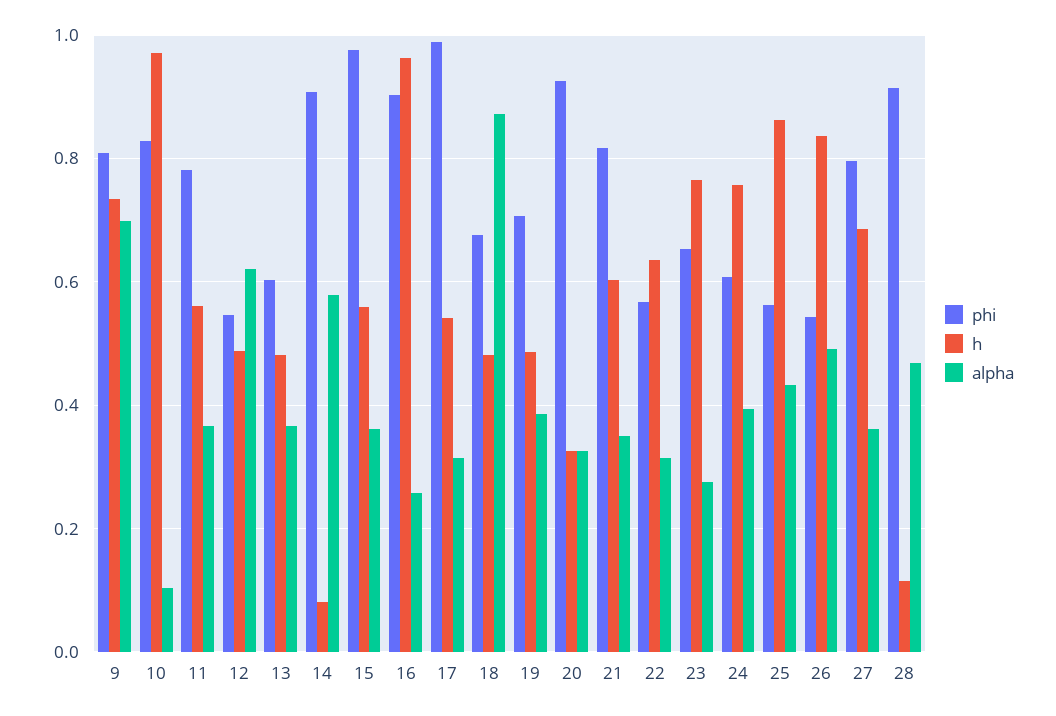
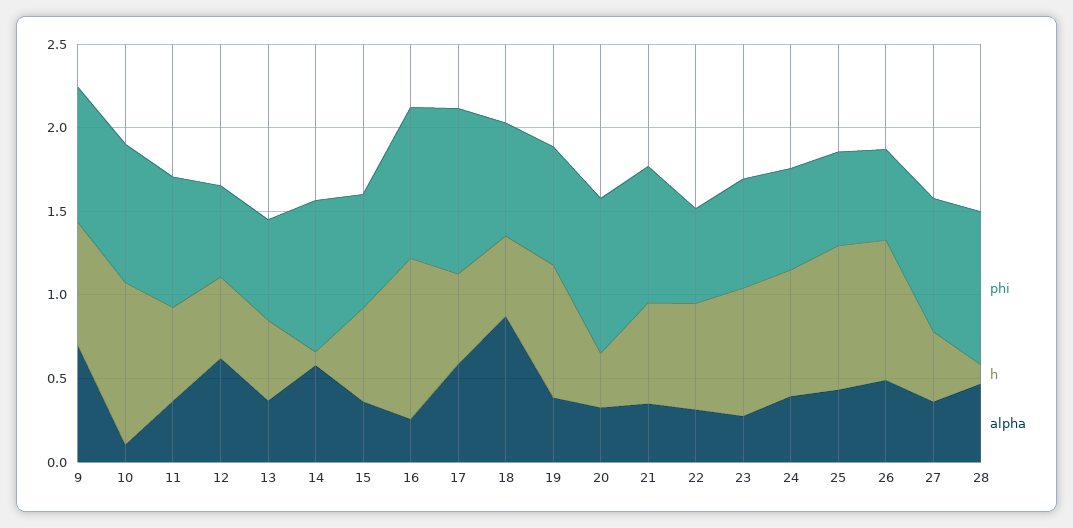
phi, 15: 0.98 -> 0.7
alpha, 17: 0.32 -> 0.6
h, 19: 0.48 -> 0.8
h, 27: 0.68 -> 0.4

